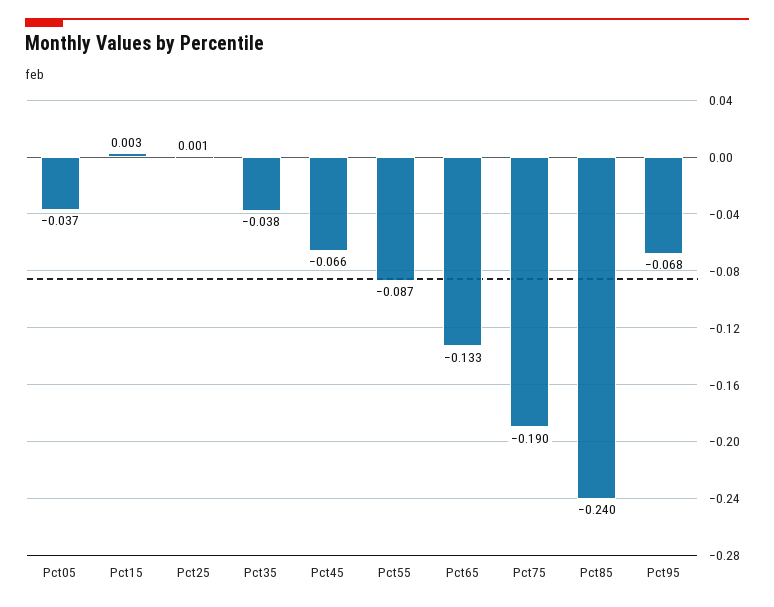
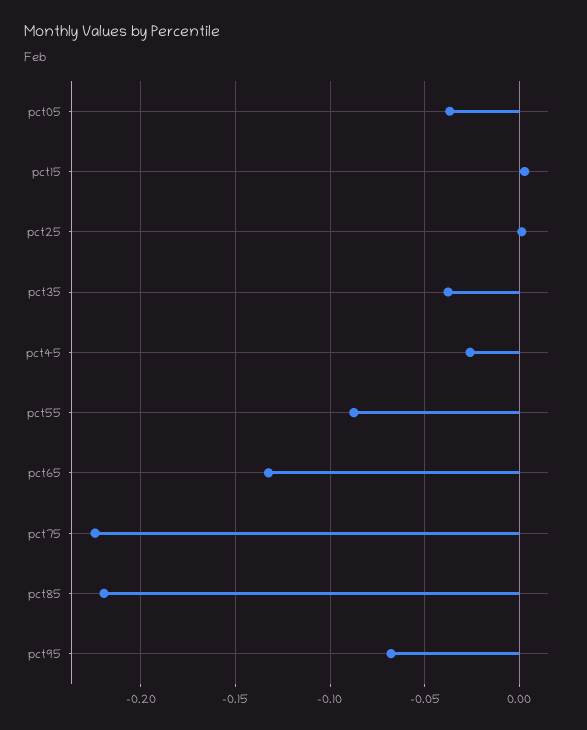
Pct45: -0.066 -> -0.025
Pct75: -0.19 -> -0.225
Pct85: -0.24 -> -0.22

